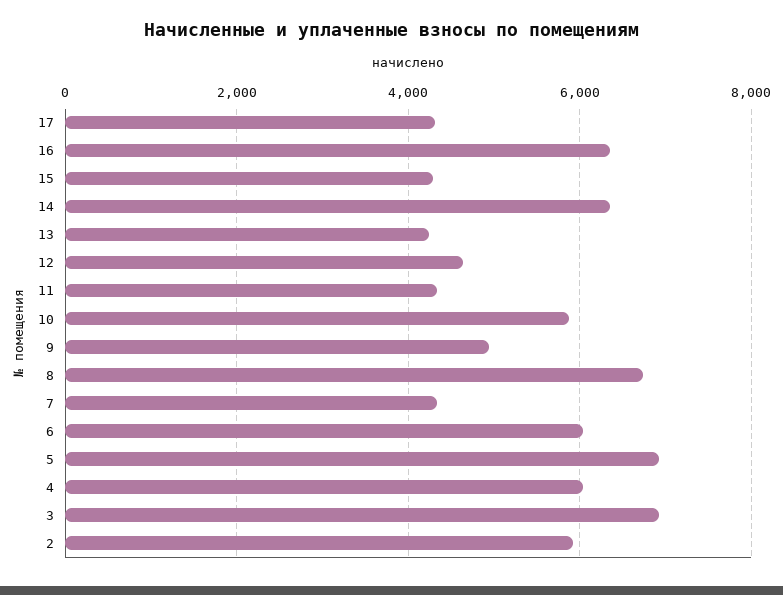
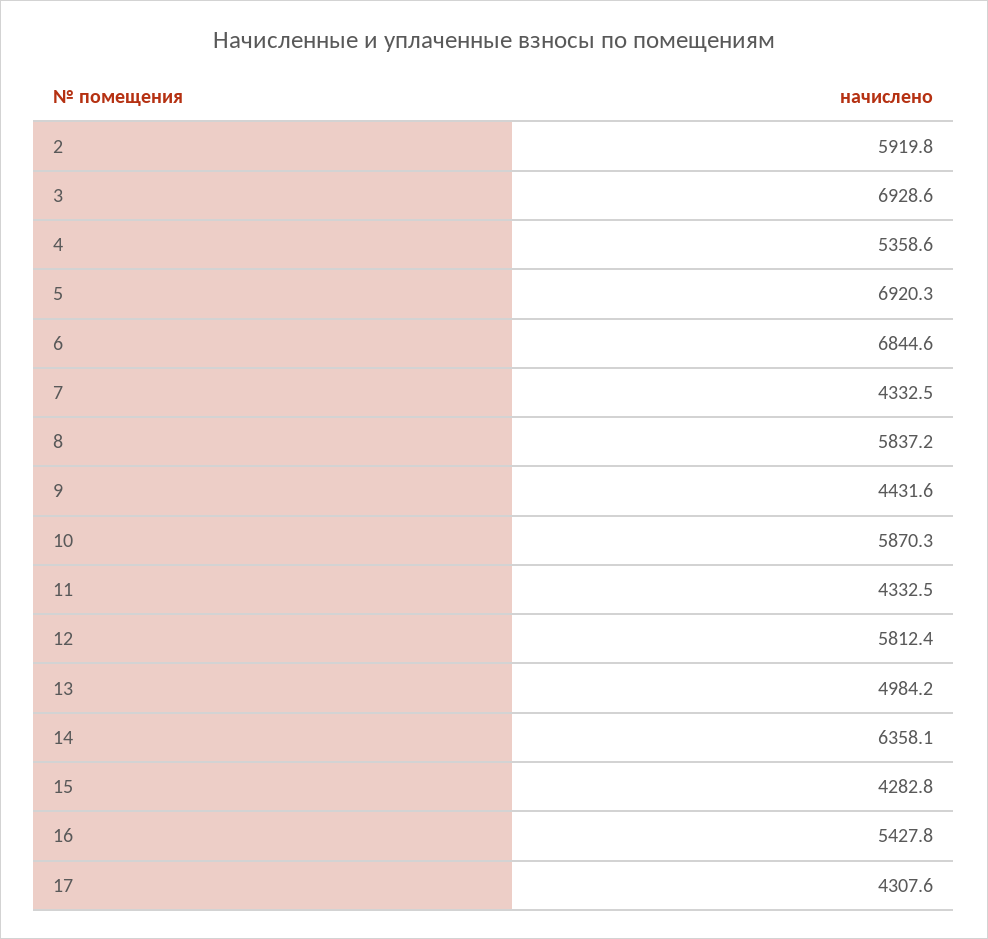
16: 6400 -> 5427.8
13: 4200 -> 4984.2
12: 4600 -> 5812.4
9: 5000 -> 4431.6
8: 6800 -> 5837.2
6: 6000 -> 6844.6
4: 6000 -> 5358.6

